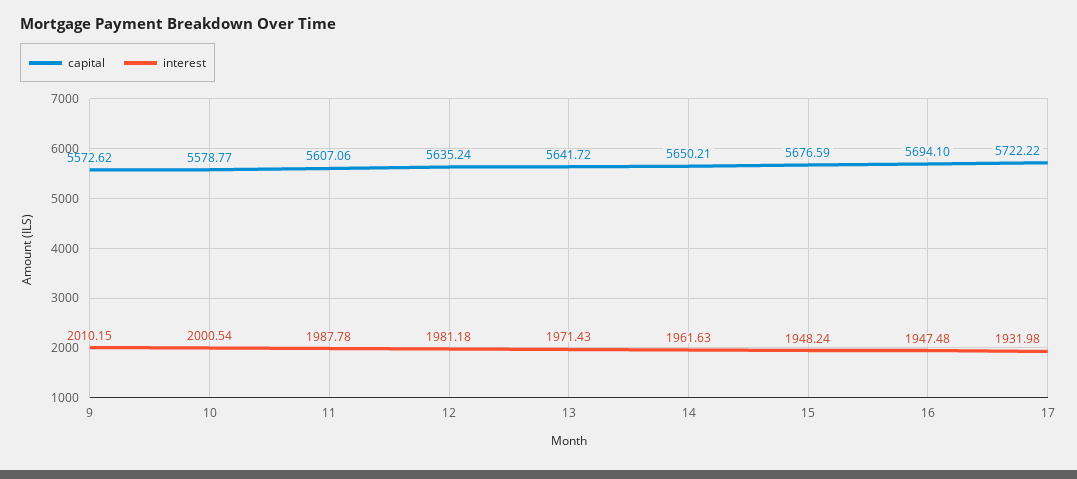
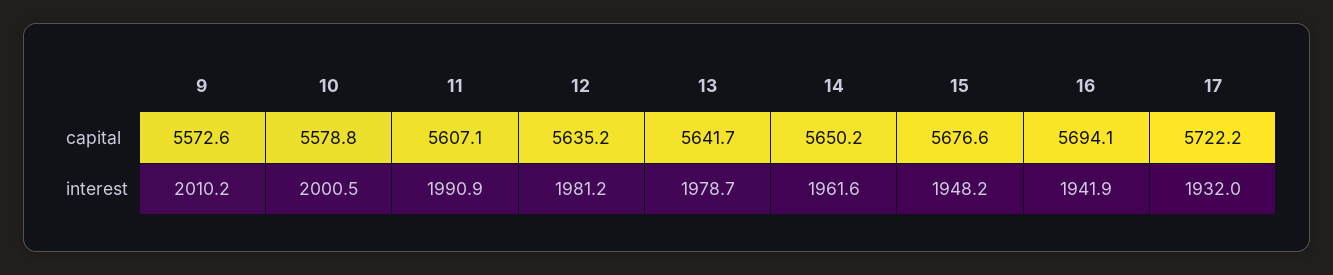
interest, 11: 1987.78 -> 1990.9
interest, 13: 1971.43 -> 1978.7
interest, 16: 1947.48 -> 1941.9

